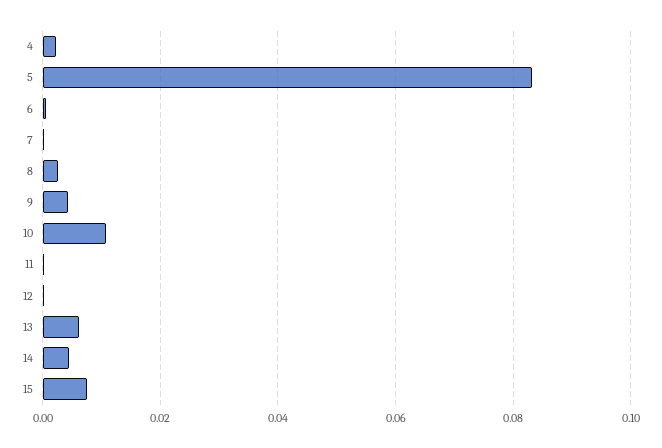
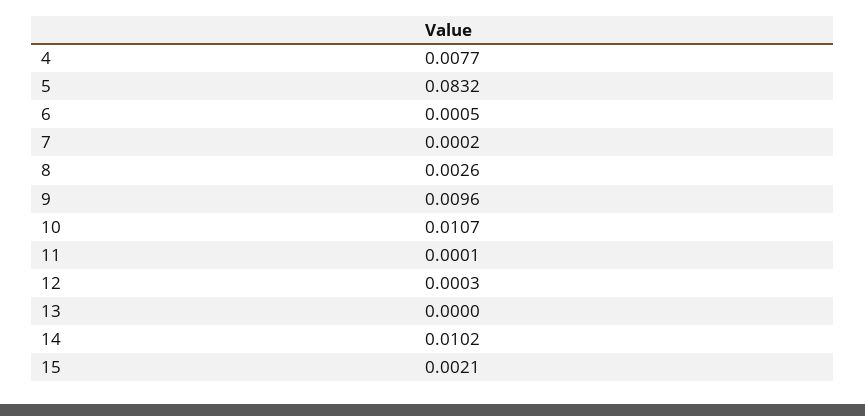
4: 0.002 -> 0.0077
9: 0.004 -> 0.0096
13: 0.006 -> 0
14: 0.004 -> 0.0102
15: 0.008 -> 0.0021

